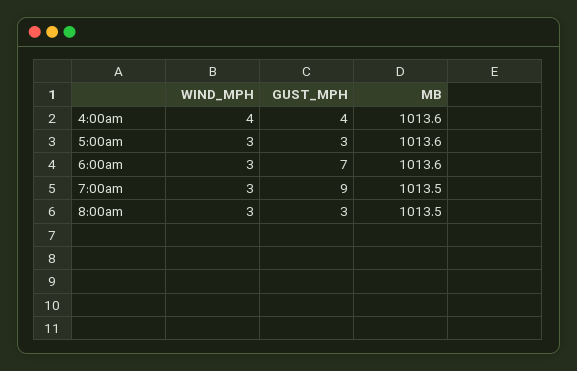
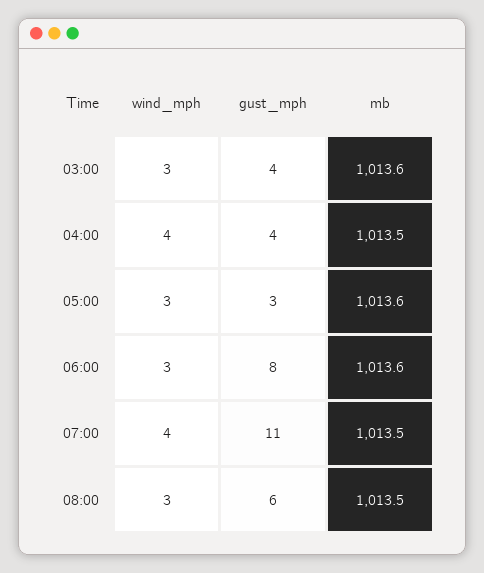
MB, 4:00am: 1013.6 -> 1013.5
GUST_MPH, 6:00am: 7 -> 8
WIND_MPH, 7:00am: 3 -> 4
GUST_MPH, 7:00am: 9 -> 11
GUST_MPH, 8:00am: 3 -> 6
WIND_MPH, 03:00: none -> 3
GUST_MPH, 03:00: none -> 4
MB, 03:00: none -> 1013.6

